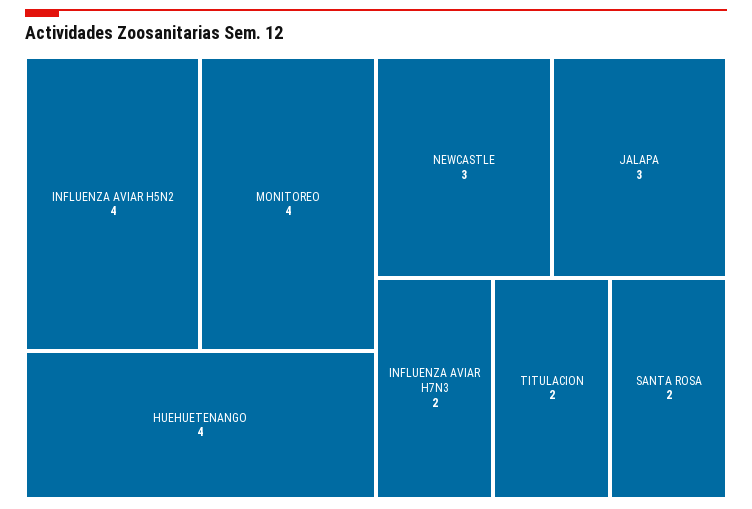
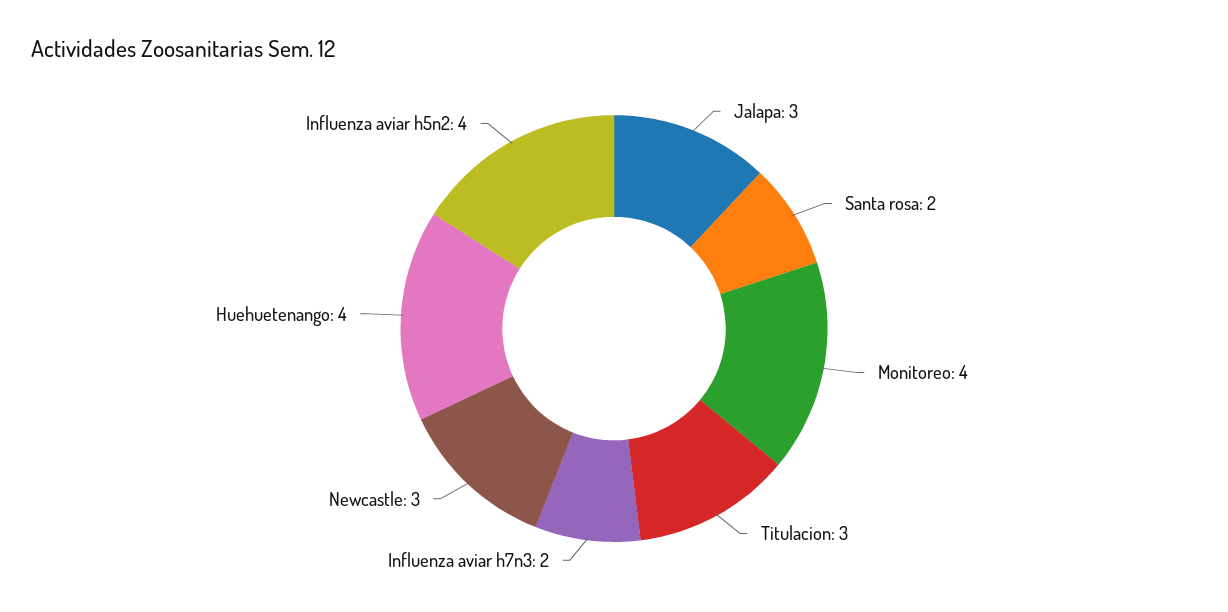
TITULACION: 2 -> 3

